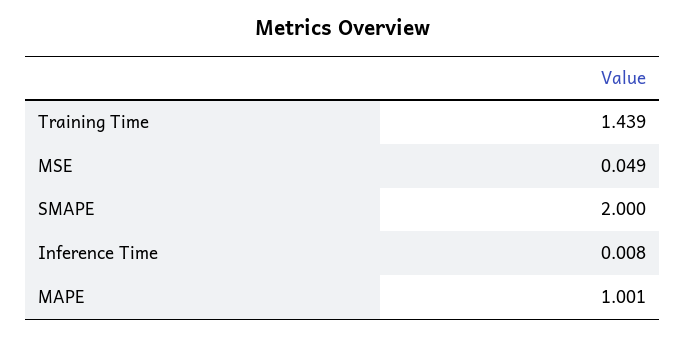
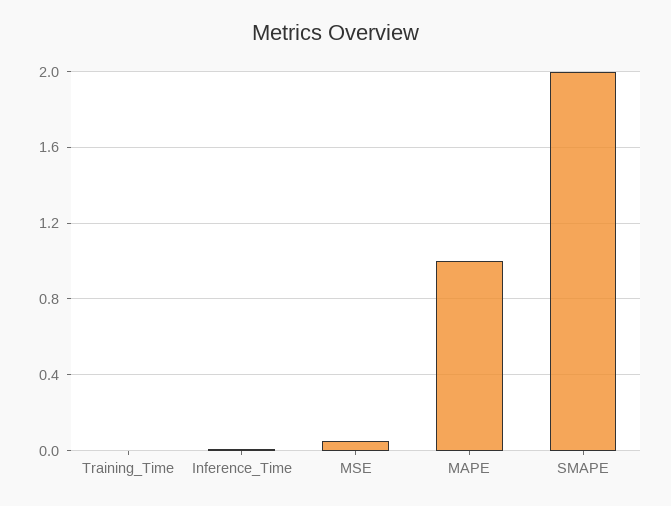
Training Time: 1.439 -> 0

